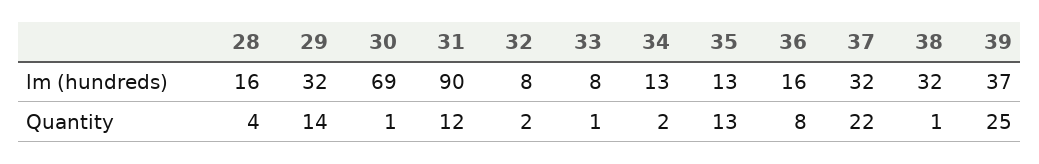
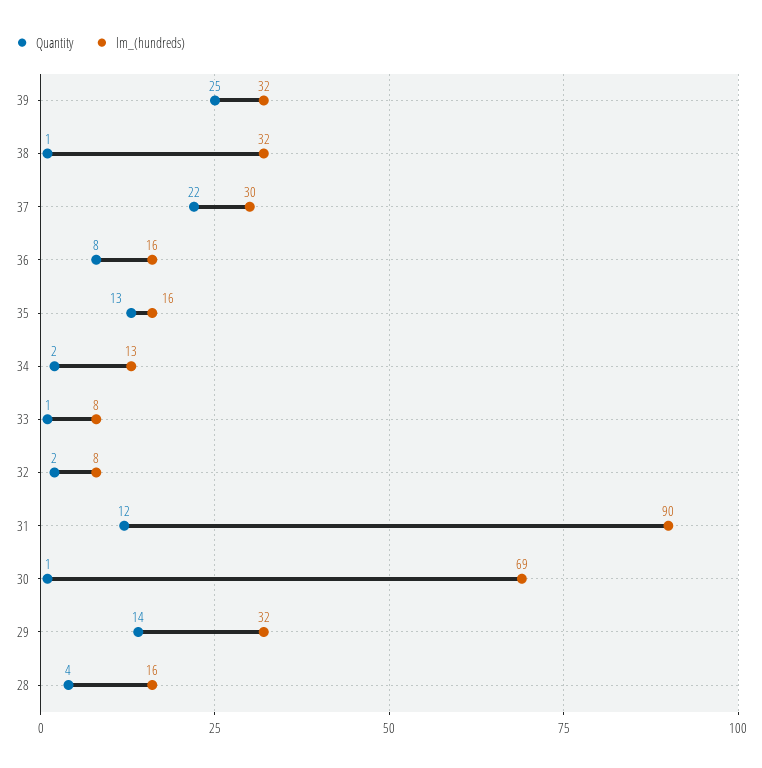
lm (hundreds), 35: 13 -> 16
lm (hundreds), 37: 32 -> 30
lm (hundreds), 39: 37 -> 32

